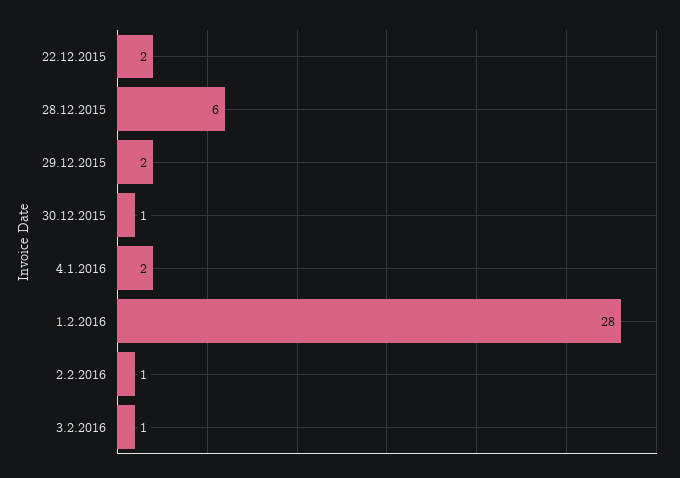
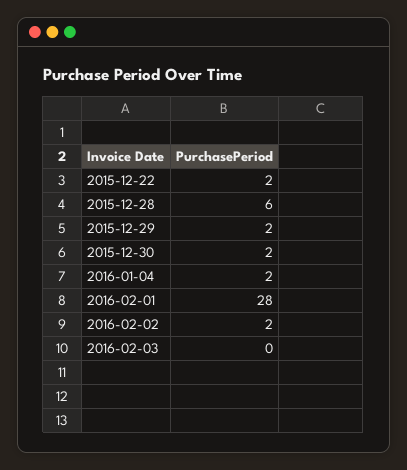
30.12.2015: 1 -> 2
2.2.2016: 1 -> 2
3.2.2016: 1 -> 0

